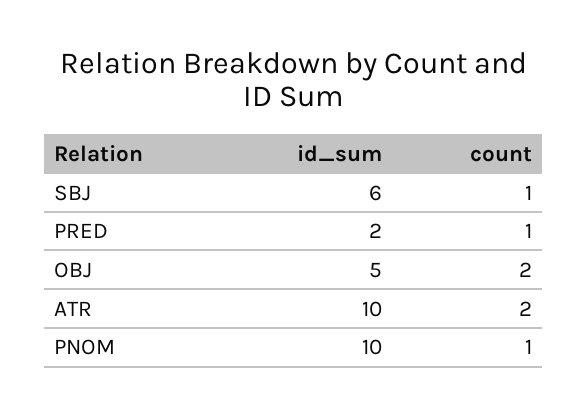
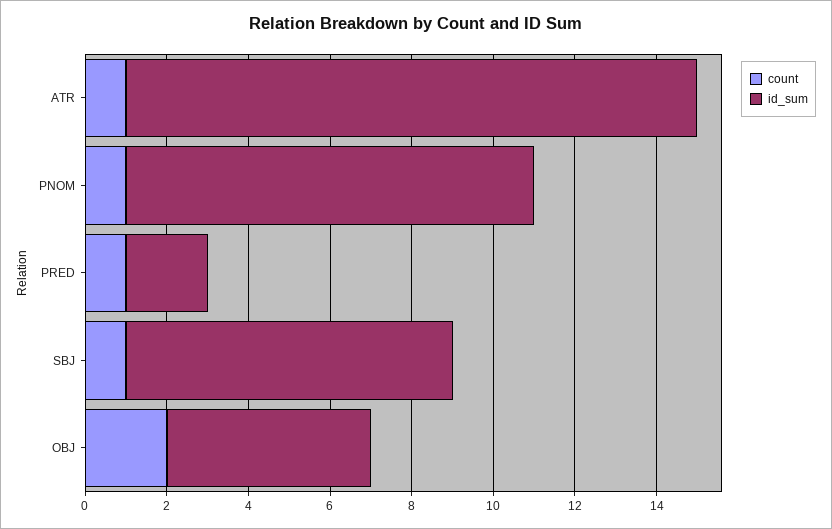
id_sum, SBJ: 6 -> 8
id_sum, ATR: 10 -> 14
count, ATR: 2 -> 1

